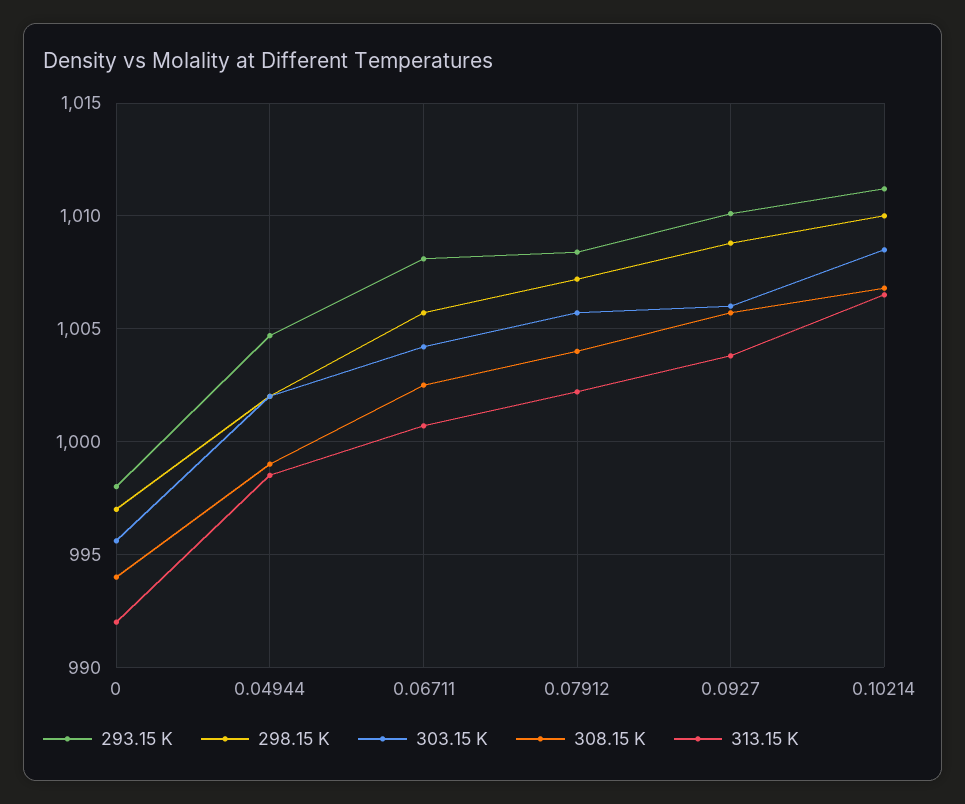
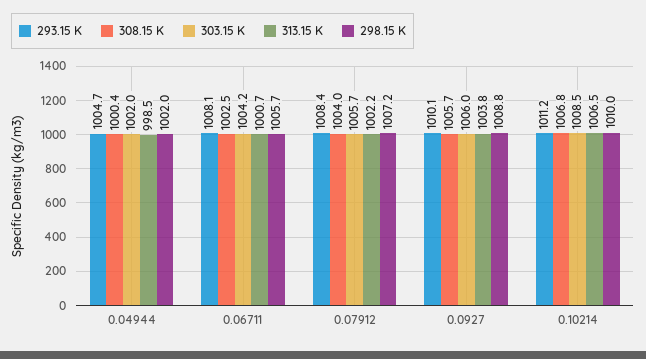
293.15 K, 0: 998 -> none
298.15 K, 0: 997 -> none
303.15 K, 0: 995.5 -> none
308.15 K, 0: 994 -> none
313.15 K, 0: 992 -> none
308.15 K, 0.04944: 999 -> 1000.4

